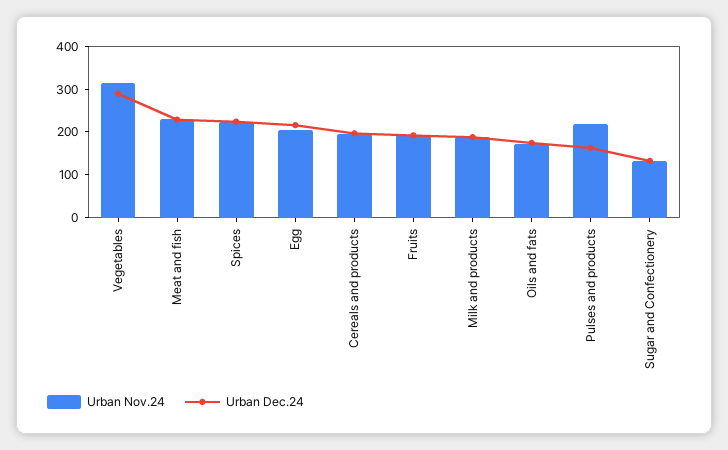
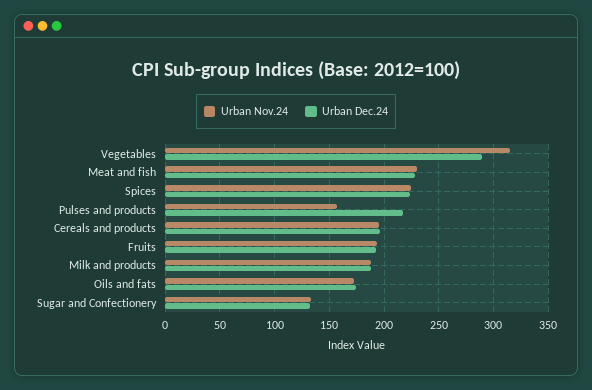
Urban Nov.24, Egg: 200 -> none
Urban Dec.24, Egg: 220 -> none
Urban Nov.24, Pulses and products: 220 -> 160
Urban Dec.24, Pulses and products: 160 -> 220

